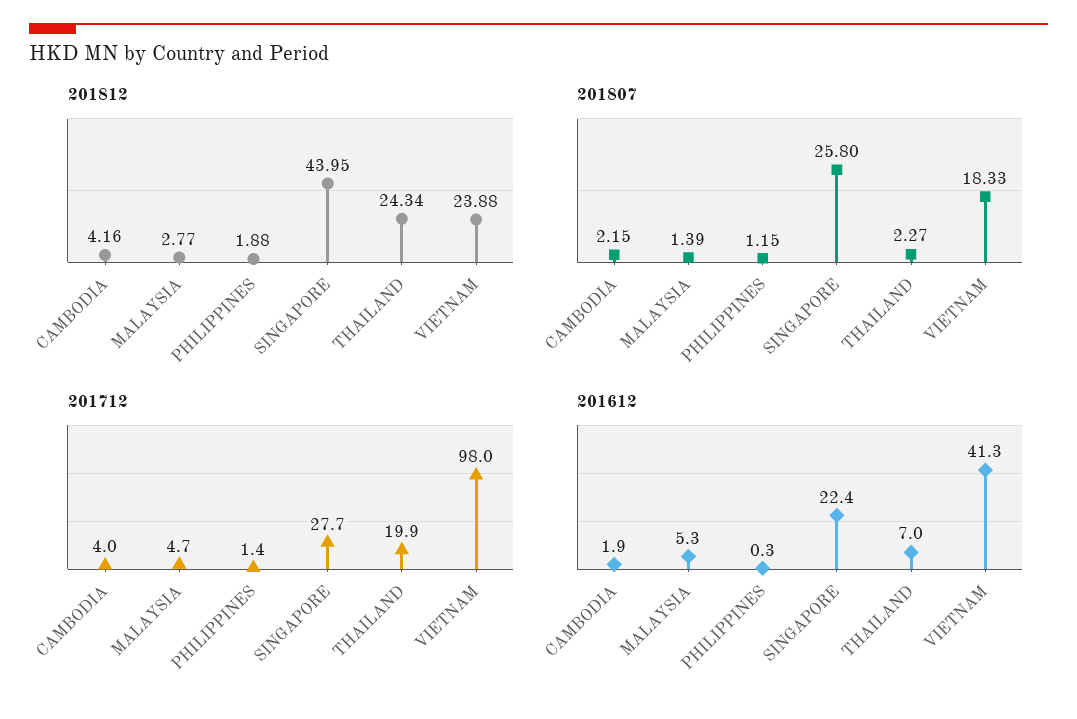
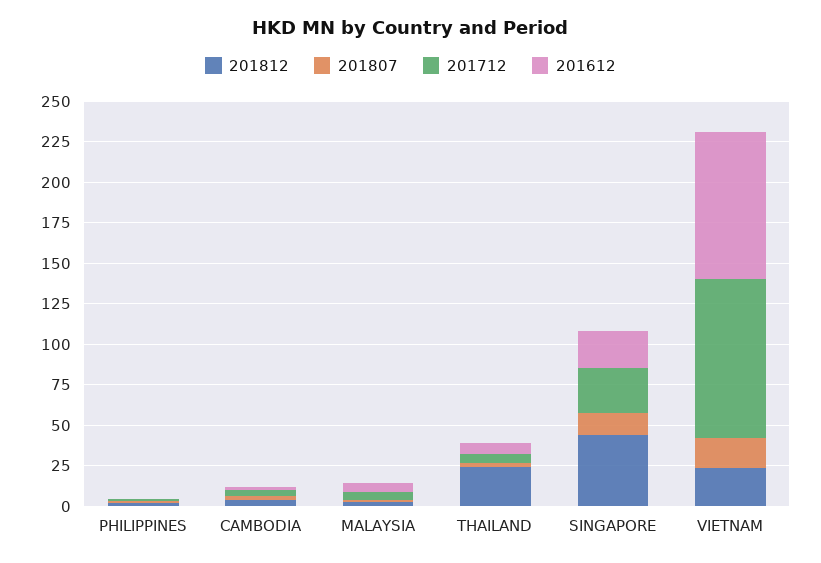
201807, SINGAPORE: 25.8 -> 15
201712, THAILAND: 19.9 -> 5
201612, VIETNAM: 41.3 -> 90

